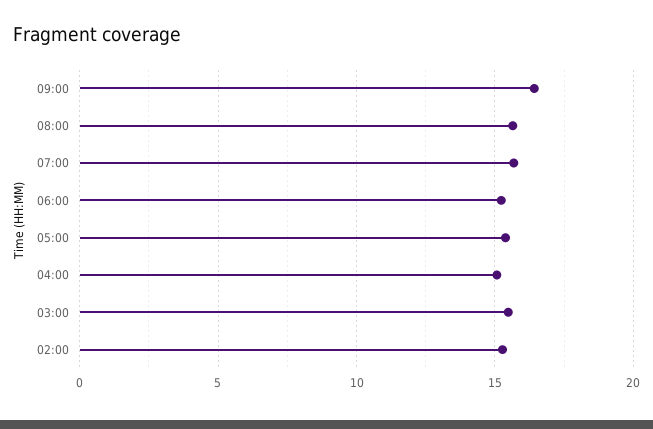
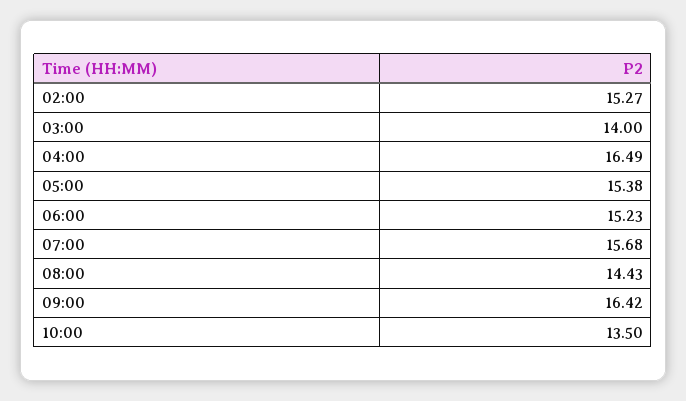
08:00: 15.5 -> 14.43
04:00: 15 -> 16.49
03:00: 15.5 -> 14
10:00: none -> 13.5

